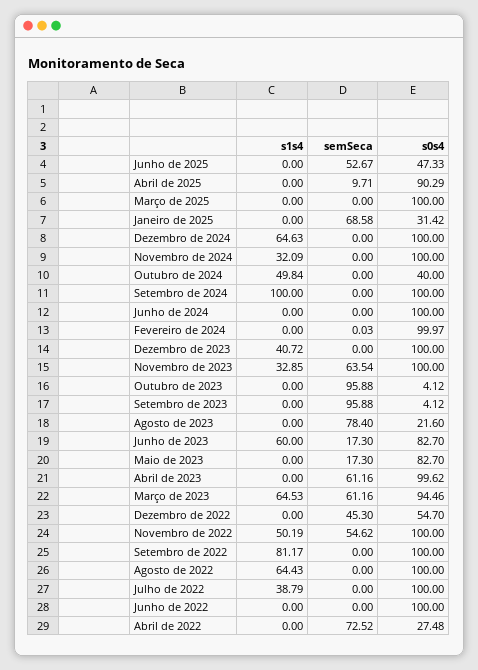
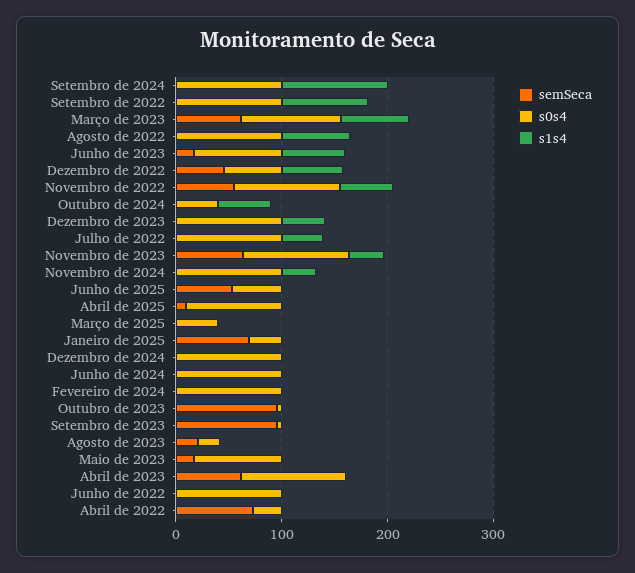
s0s4, Março de 2025: 100 -> 40
s1s4, Dezembro de 2024: 64.63 -> 0
semSeca, Agosto de 2023: 78.4 -> 20
s1s4, Dezembro de 2022: 0 -> 60

